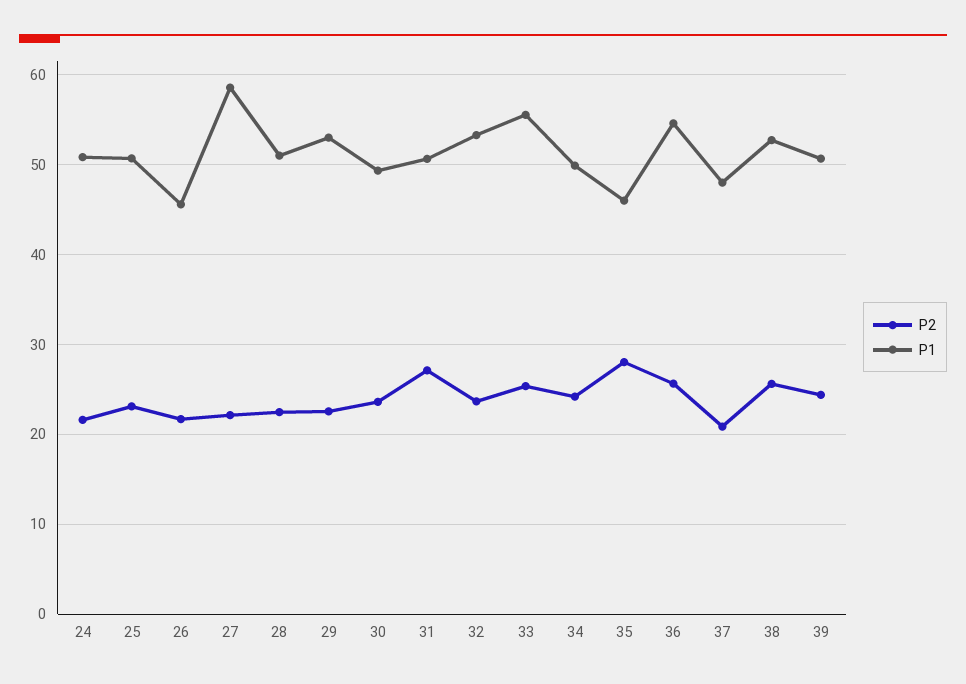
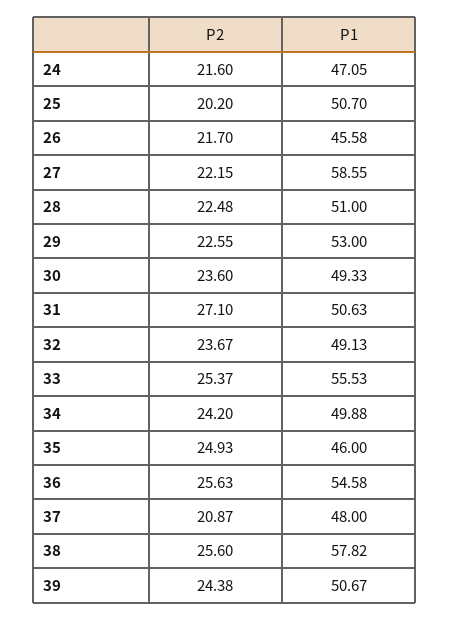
P1, 24: 51 -> 47.05
P2, 25: 23 -> 20.2
P1, 32: 53 -> 49.13
P2, 35: 28 -> 24.93
P1, 38: 53 -> 57.82

